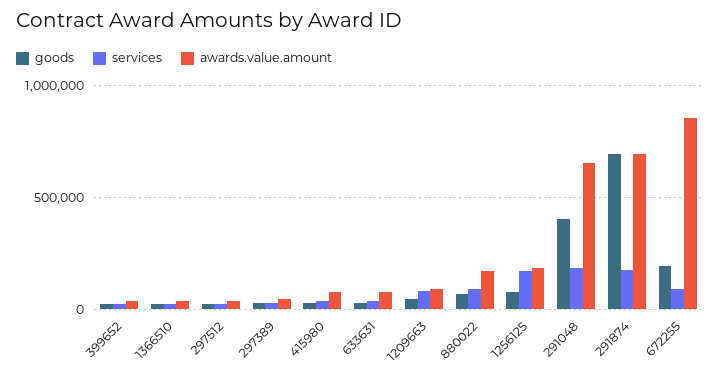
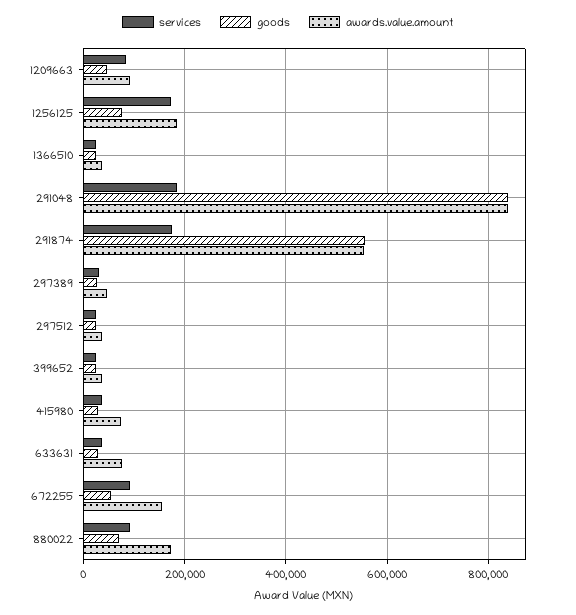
goods, 291048: 400000 -> 840000
awards.value.amount, 291048: 650000 -> 840000
goods, 291874: 700000 -> 560000
awards.value.amount, 291874: 700000 -> 560000
goods, 672255: 200000 -> 60000
awards.value.amount, 672255: 850000 -> 160000

